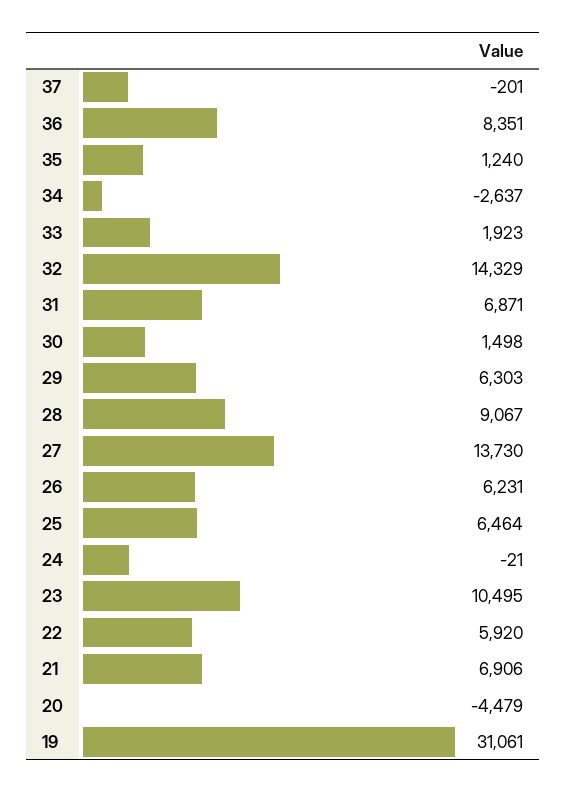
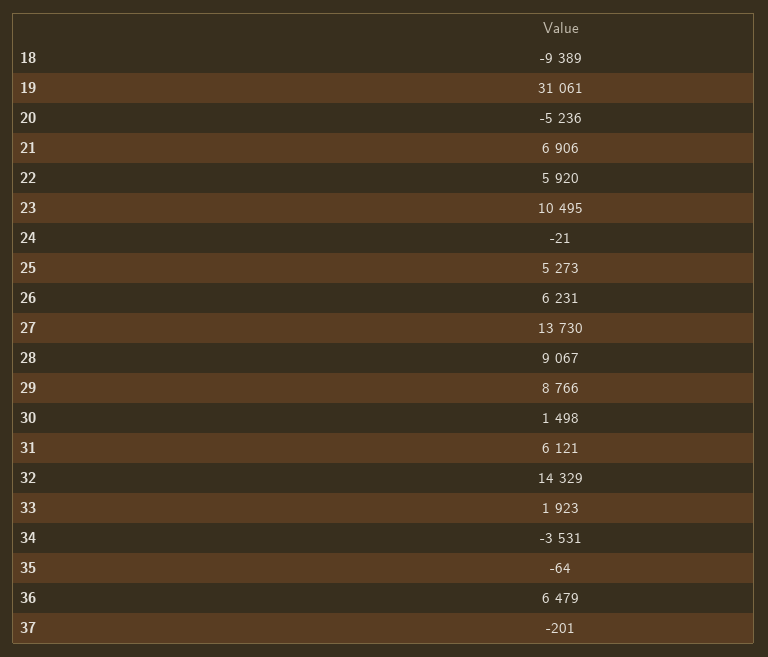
36: 8351 -> 6479
35: 1240 -> -64
34: -2637 -> -3531
31: 6871 -> 6121
29: 6303 -> 8766
25: 6464 -> 5273
20: -4479 -> -5236
18: none -> -9389

